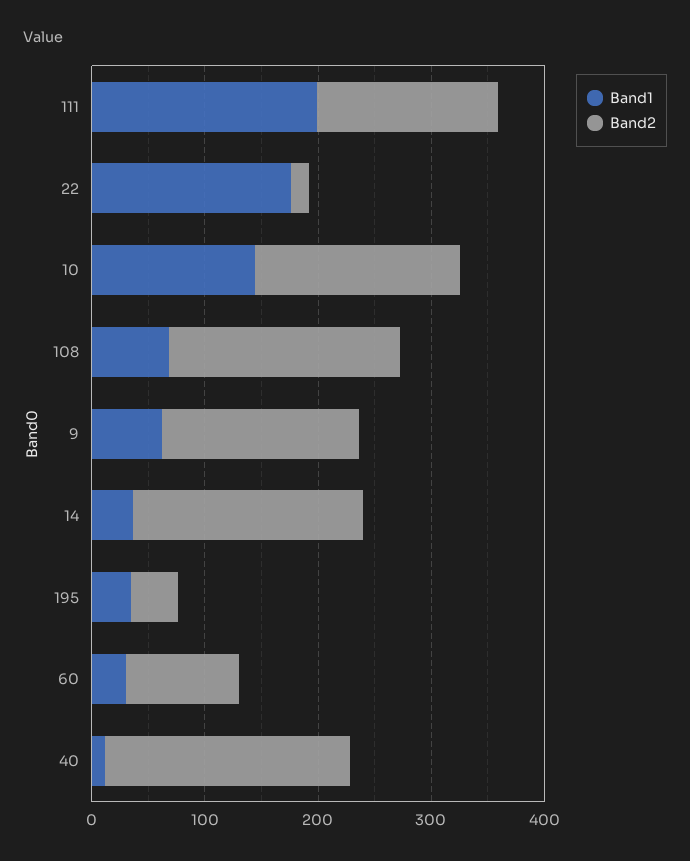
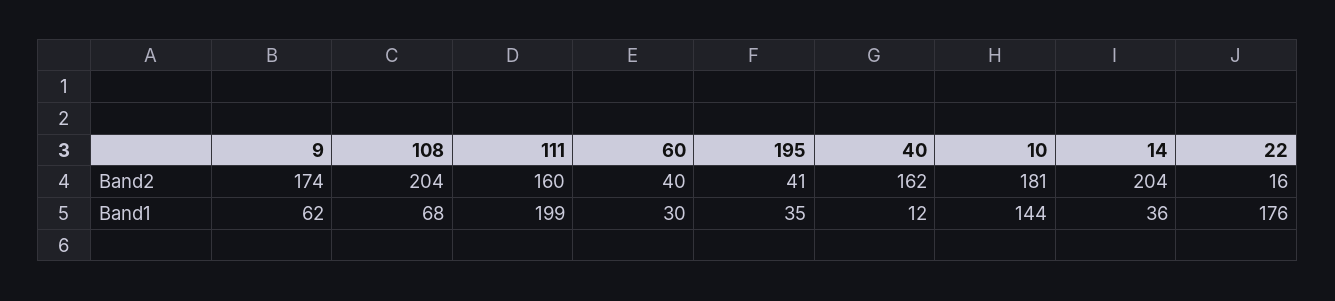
Band2, 60: 100 -> 40
Band2, 40: 220 -> 162

